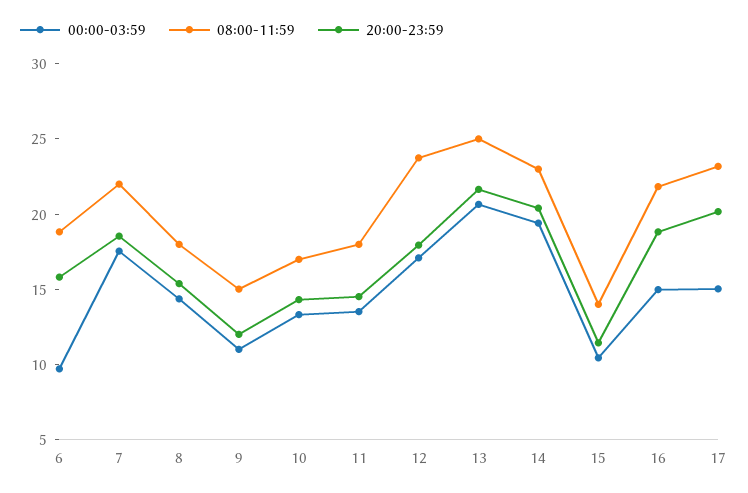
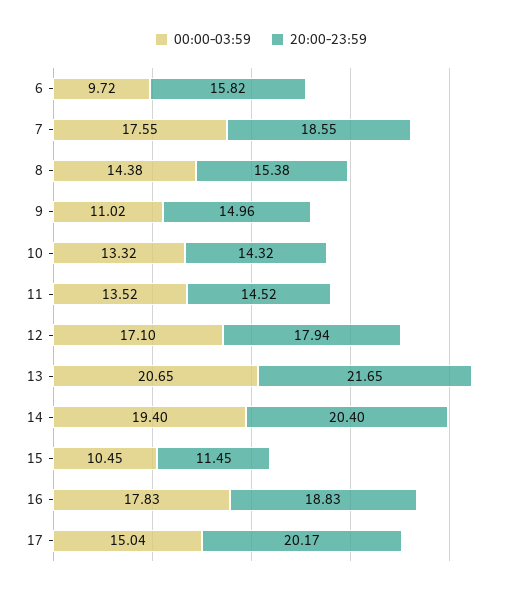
08:00-11:59, 6: 19 -> none
08:00-11:59, 7: 22 -> none
08:00-11:59, 8: 18 -> none
08:00-11:59, 9: 15 -> none
20:00-23:59, 9: 12 -> 14.96
08:00-11:59, 10: 17 -> none
08:00-11:59, 11: 18 -> none
08:00-11:59, 12: 24 -> none
08:00-11:59, 13: 25 -> none
08:00-11:59, 14: 23 -> none
08:00-11:59, 15: 14 -> none
00:00-03:59, 16: 15 -> 17.83
08:00-11:59, 16: 22 -> none
08:00-11:59, 17: 23 -> none

